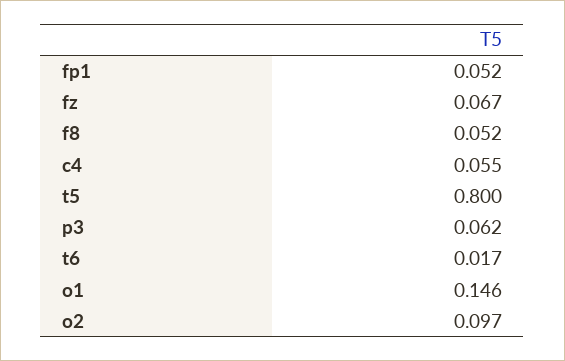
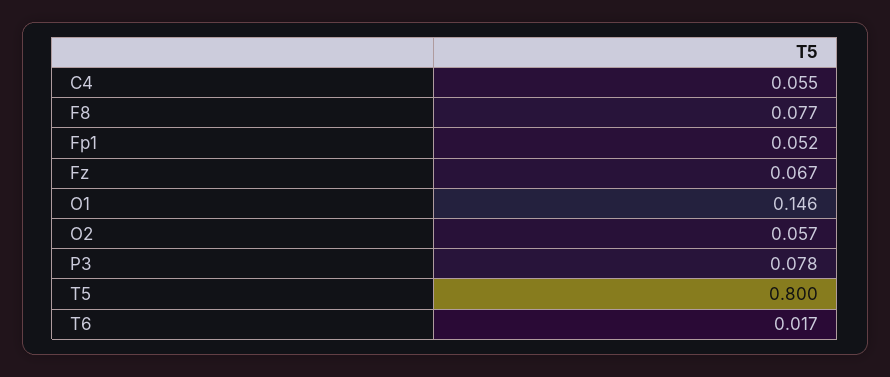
f8: 0.052 -> 0.077
p3: 0.062 -> 0.078
o2: 0.097 -> 0.057

